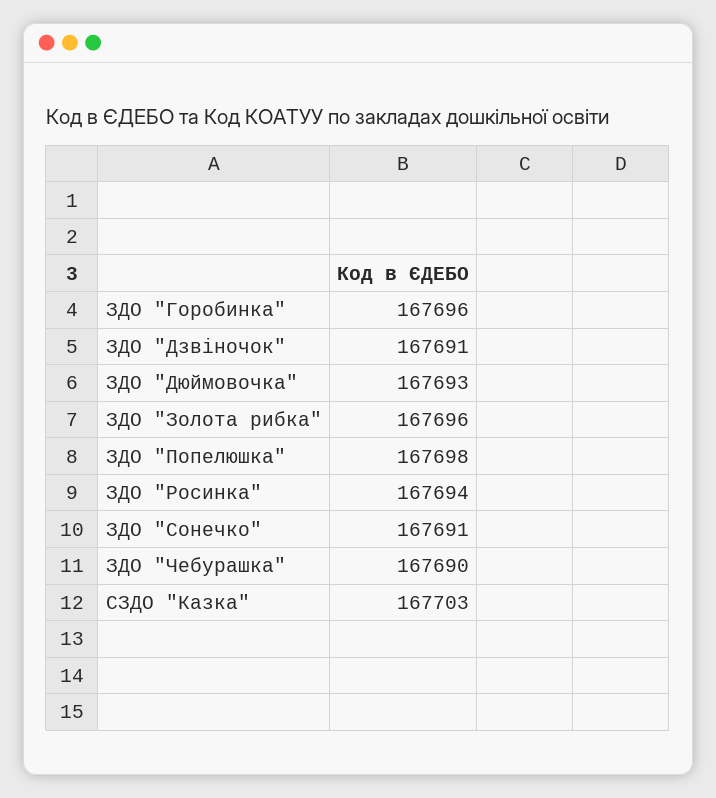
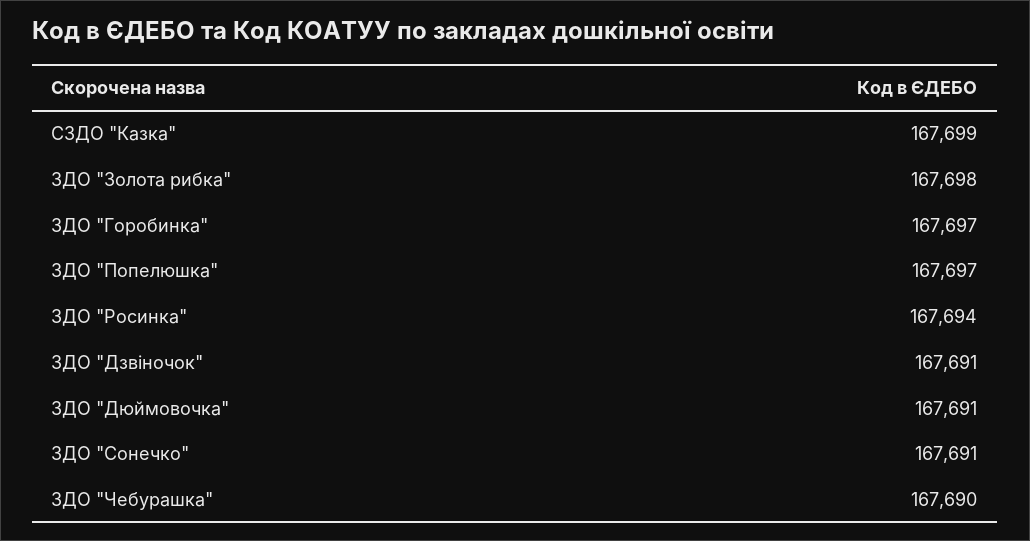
ЗДО "Горобинка": 167696 -> 167697
ЗДО "Дюймовочка": 167693 -> 167691
ЗДО "Золота рибка": 167696 -> 167698
ЗДО "Попелюшка": 167698 -> 167697
СЗДО "Казка": 167703 -> 167699

